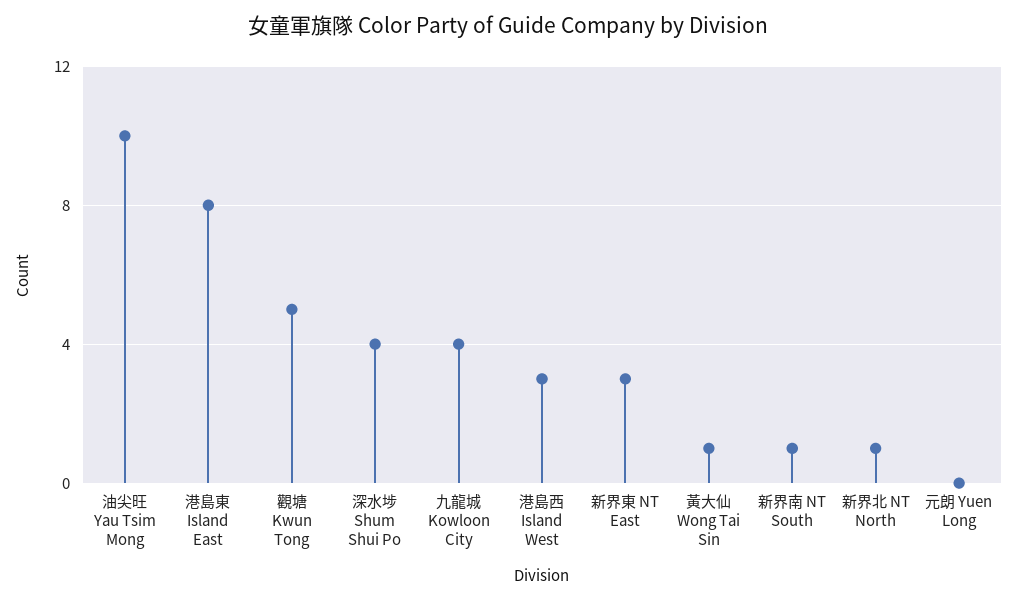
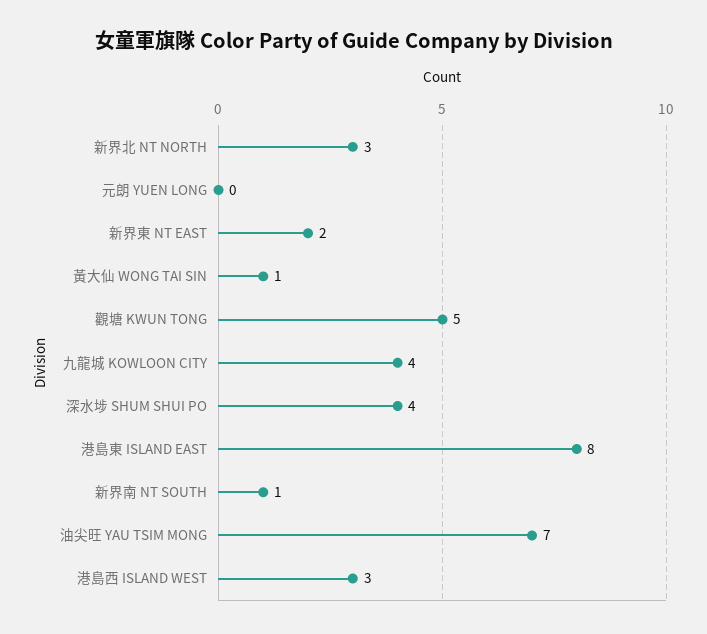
油尖旺 Yau Tsim Mong: 10 -> 7
新界東 NT East: 3 -> 2
新界北 NT North: 1 -> 3

